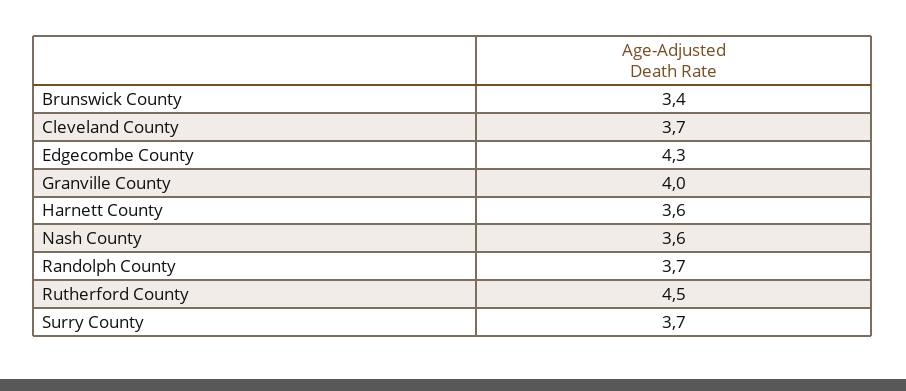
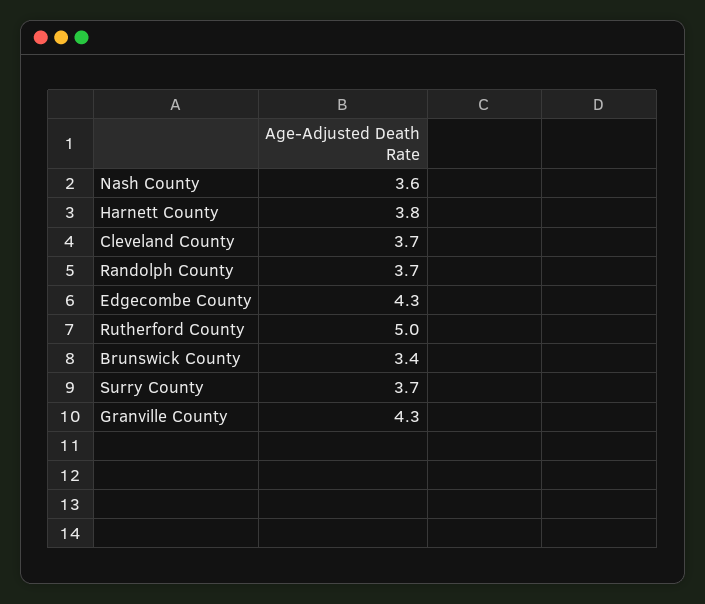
Granville County: 4 -> 4.3
Harnett County: 3.6 -> 3.8
Rutherford County: 4.5 -> 5

